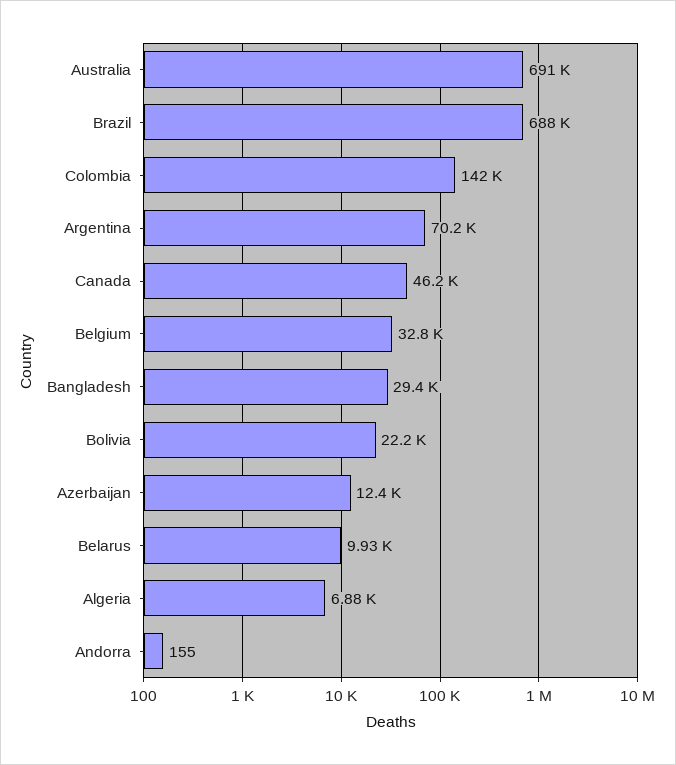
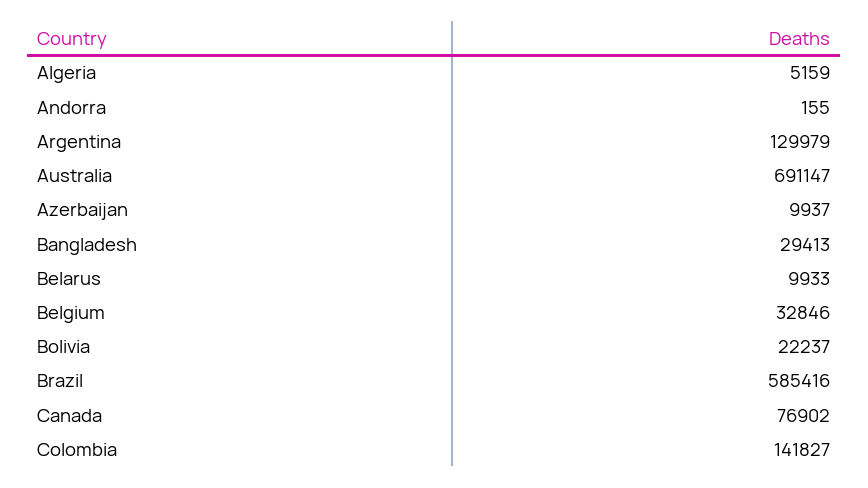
Brazil: 688000 -> 585416
Argentina: 70200 -> 129979
Canada: 46200 -> 76902
Azerbaijan: 12400 -> 9937
Algeria: 6880 -> 5159

